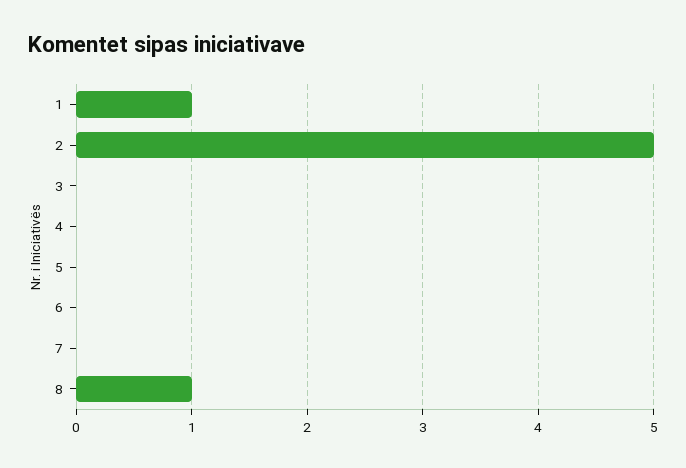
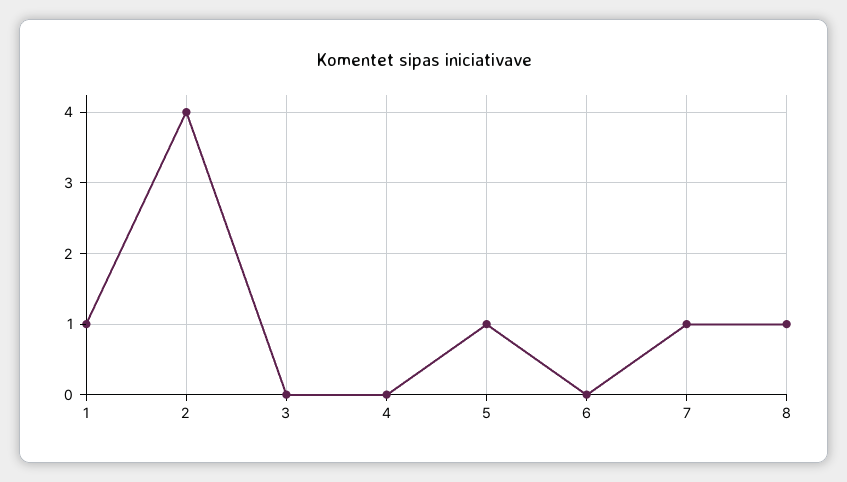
2: 5 -> 4
5: 0 -> 1
7: 0 -> 1

